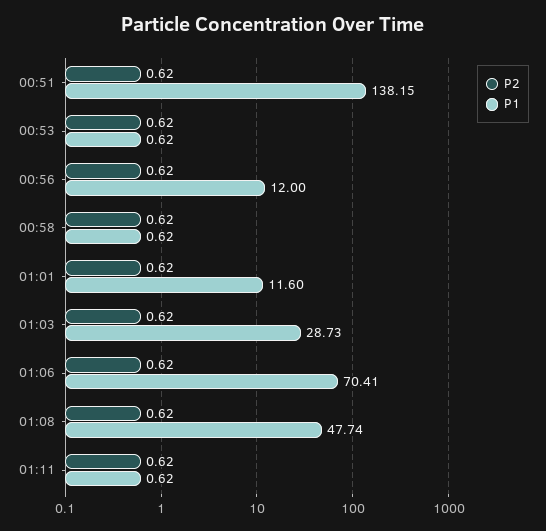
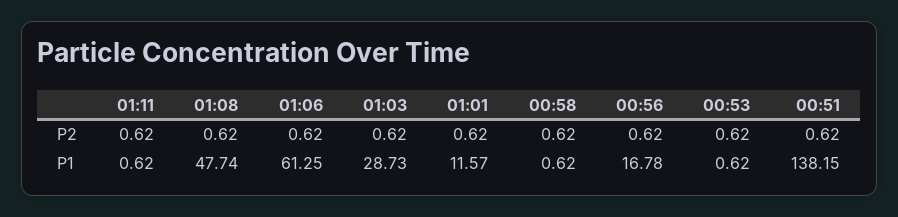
P1, 00:56: 12 -> 16.78
P1, 01:01: 11.6 -> 11.57
P1, 01:06: 70.41 -> 61.25

